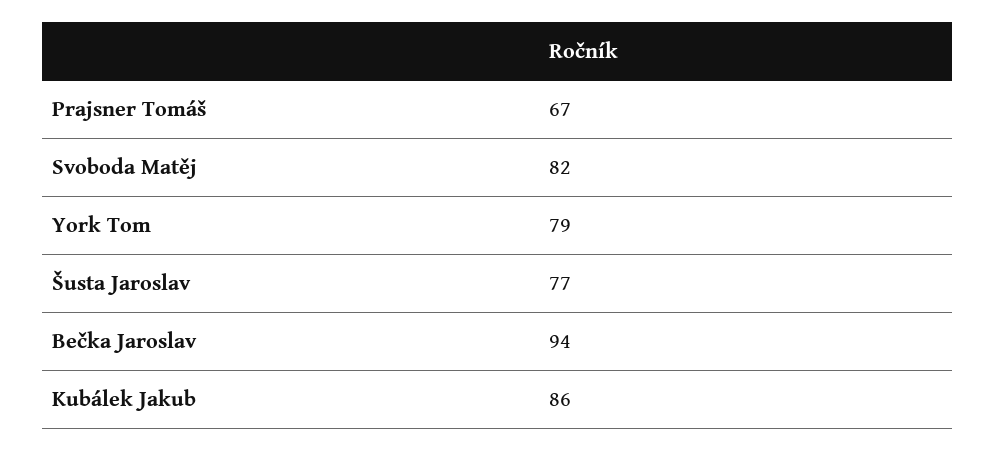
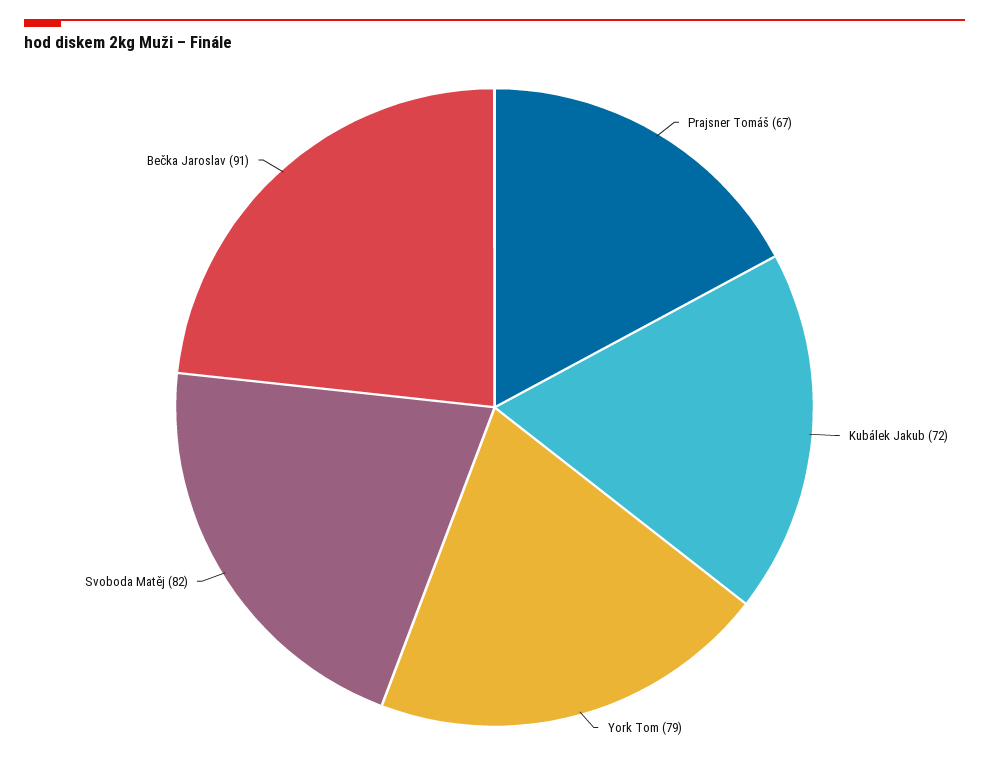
Šusta Jaroslav: 77 -> none
Bečka Jaroslav: 94 -> 91
Kubálek Jakub: 86 -> 72

